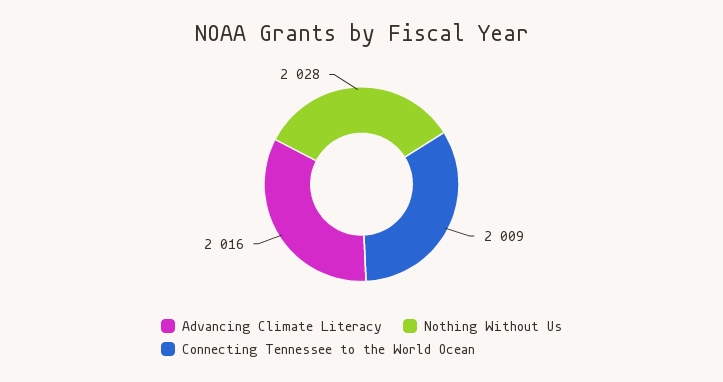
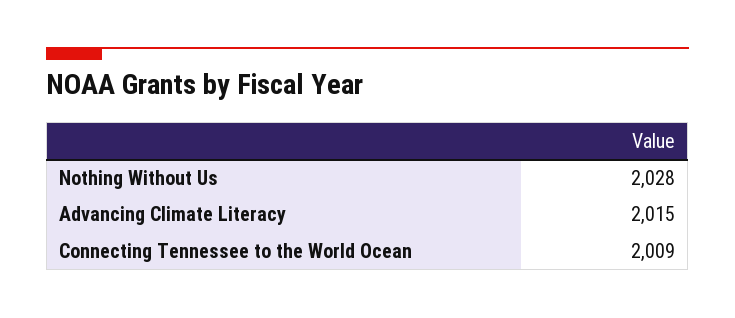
Advancing Climate Literacy: 2016 -> 2015

